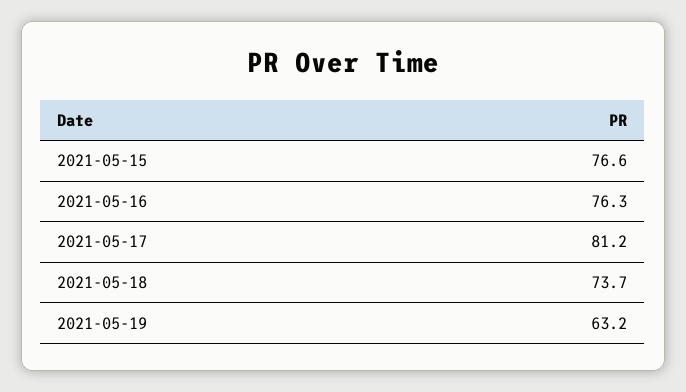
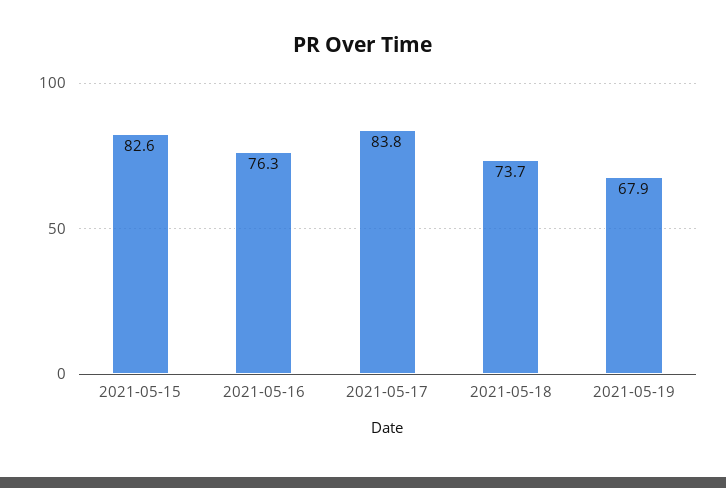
2021-05-15: 76.6 -> 82.6
2021-05-17: 81.2 -> 83.8
2021-05-19: 63.2 -> 67.9

